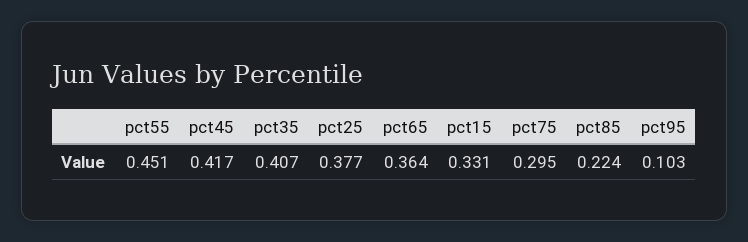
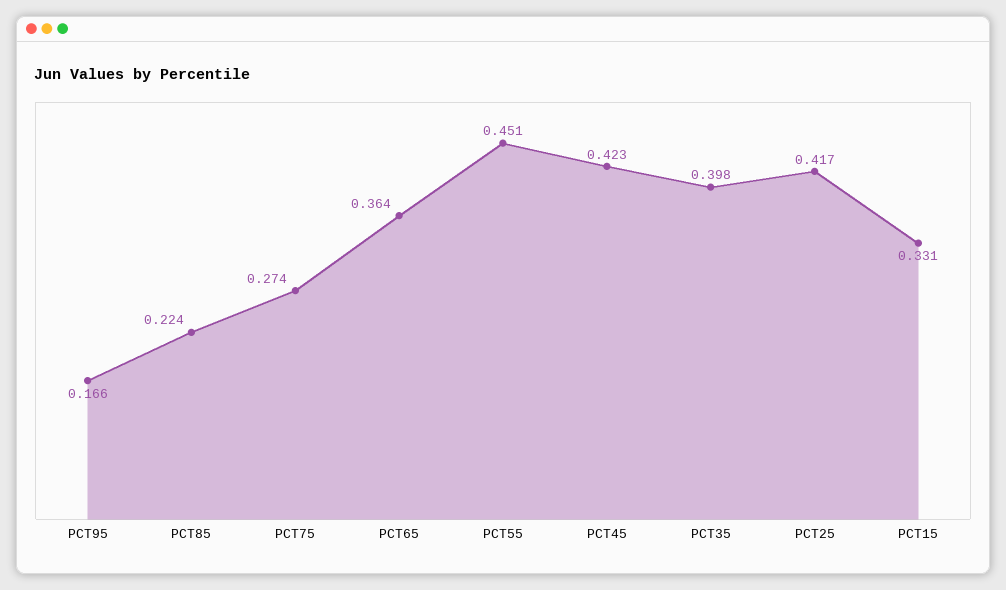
pct45: 0.417 -> 0.423
pct35: 0.407 -> 0.398
pct25: 0.377 -> 0.417
pct75: 0.295 -> 0.274
pct95: 0.103 -> 0.166

